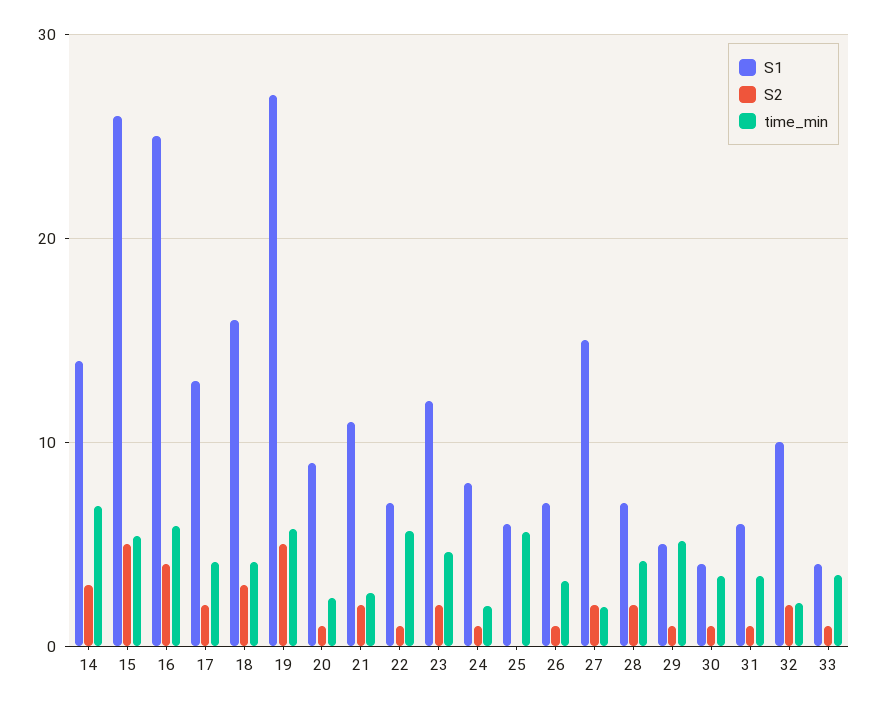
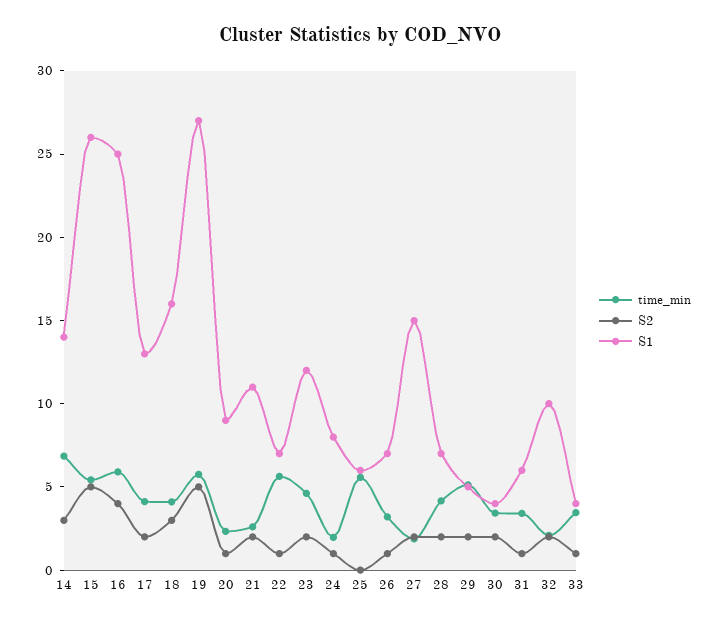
S2, 29: 1 -> 2
S2, 30: 1 -> 2

